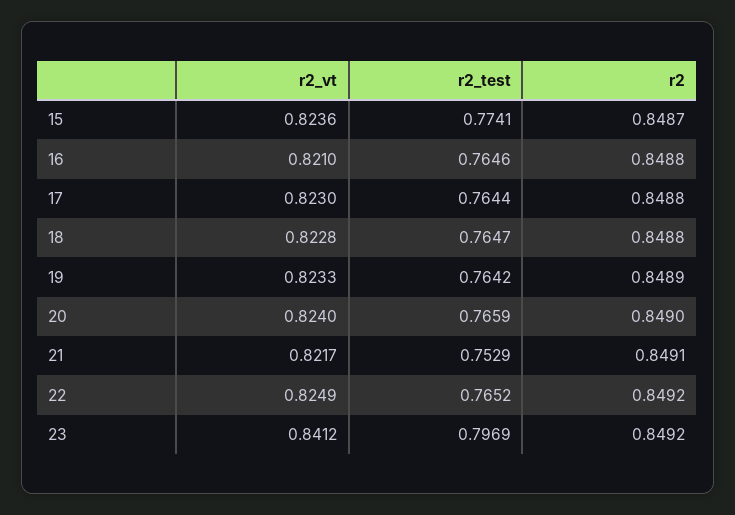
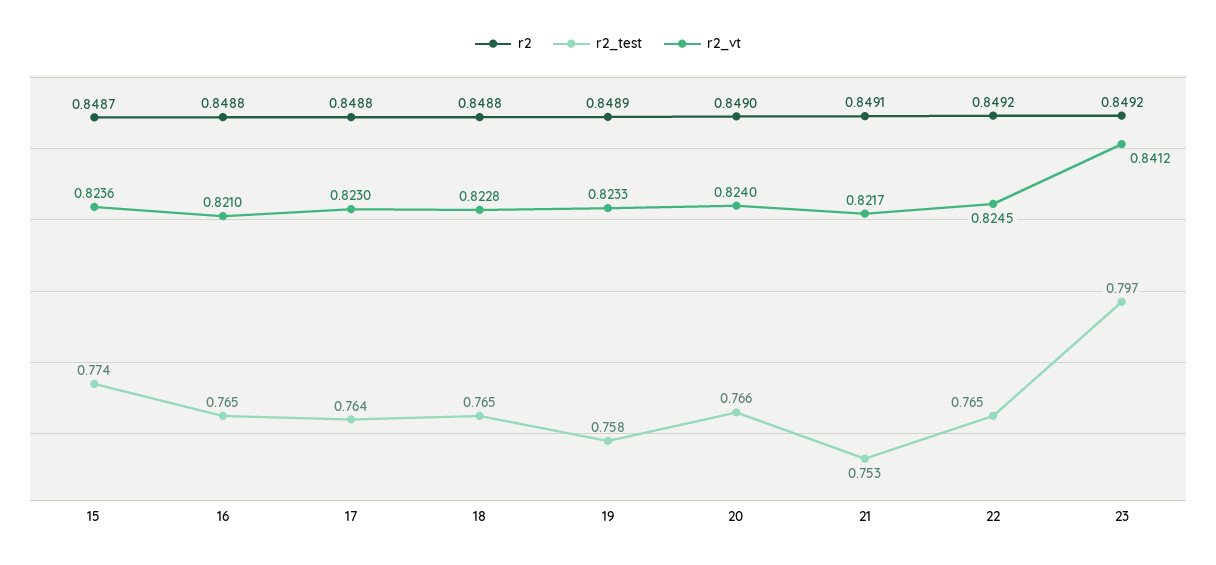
r2_test, 19: 0.7642 -> 0.758
r2_vt, 22: 0.8249 -> 0.8245

